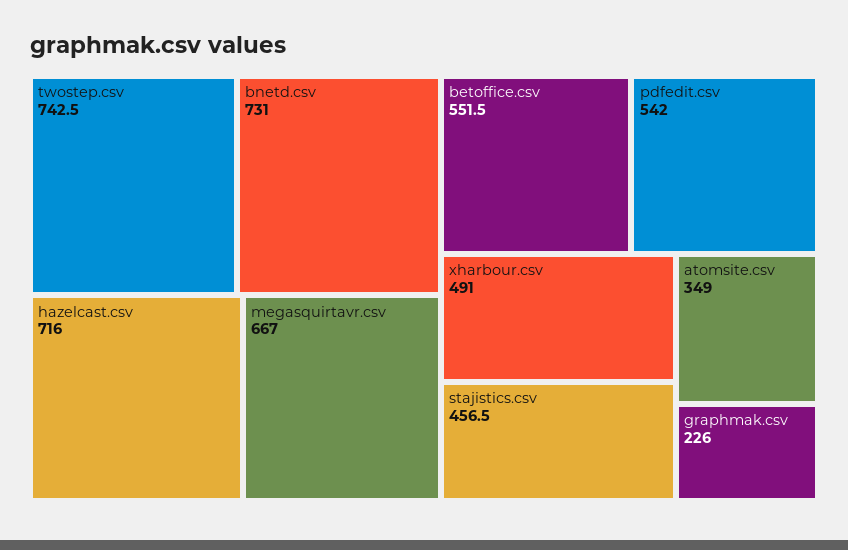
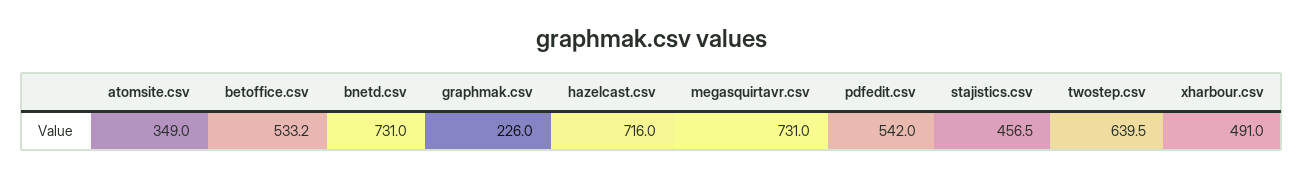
twostep.csv: 742.5 -> 639.5
megasquirtavr.csv: 667 -> 731
betoffice.csv: 551.5 -> 533.2

